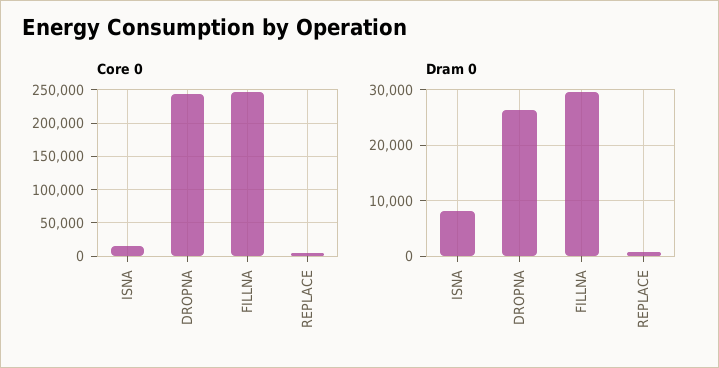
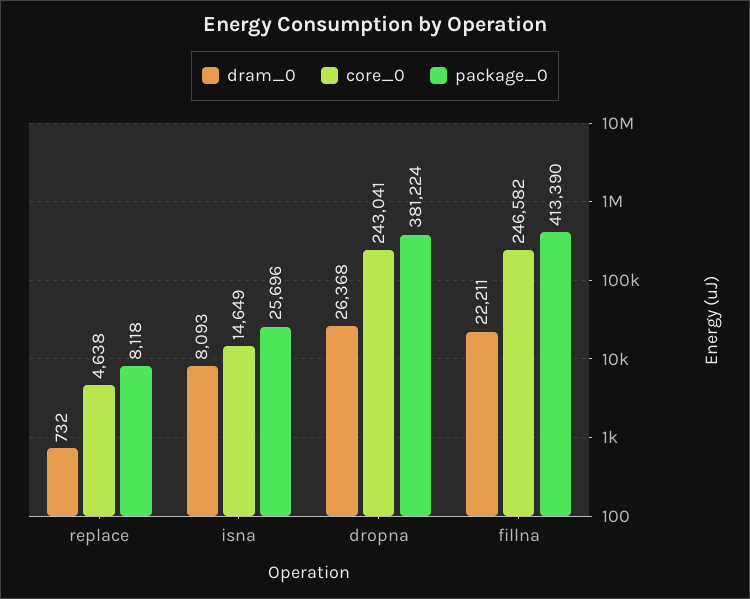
Dram 0, FILLNA: 30000 -> 22211
package_0, REPLACE: none -> 8118
package_0, ISNA: none -> 25696
package_0, DROPNA: none -> 381224
package_0, FILLNA: none -> 413390

